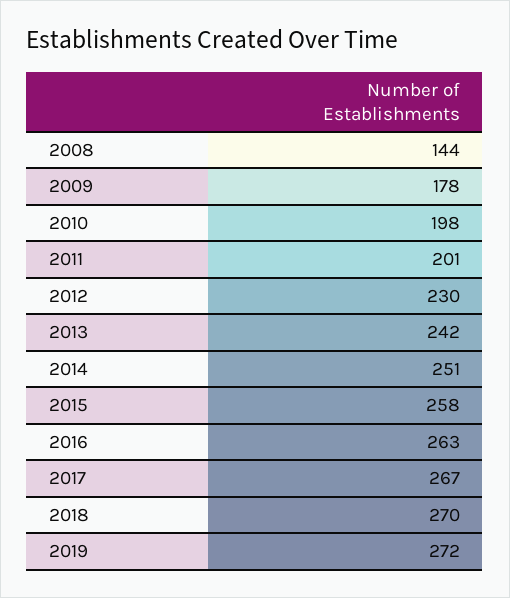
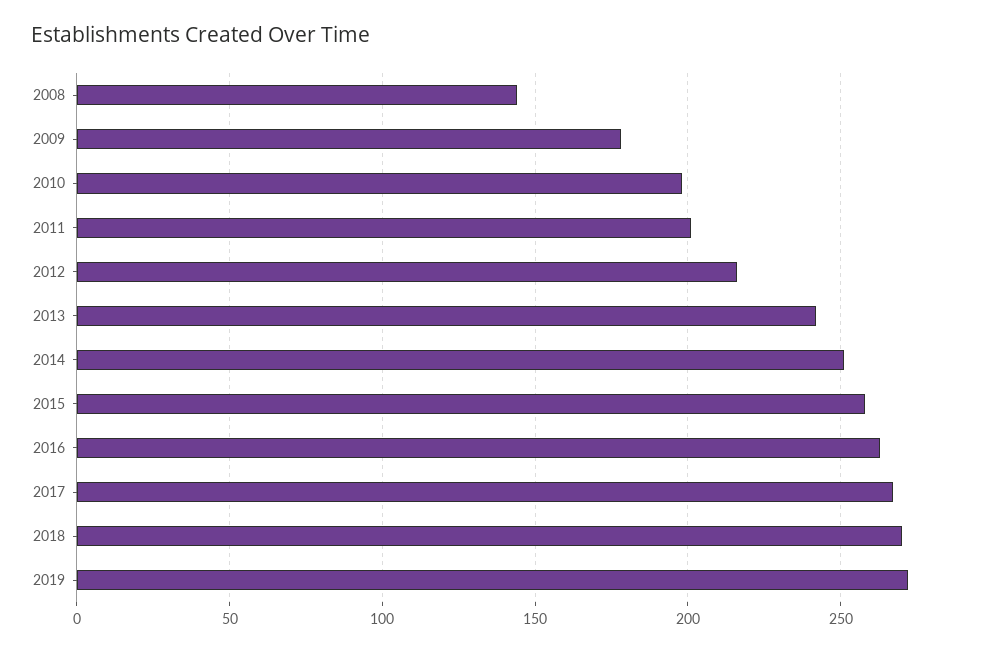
2012: 230 -> 215

